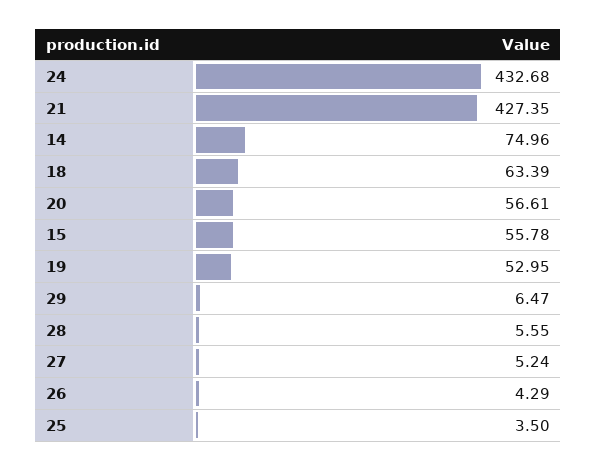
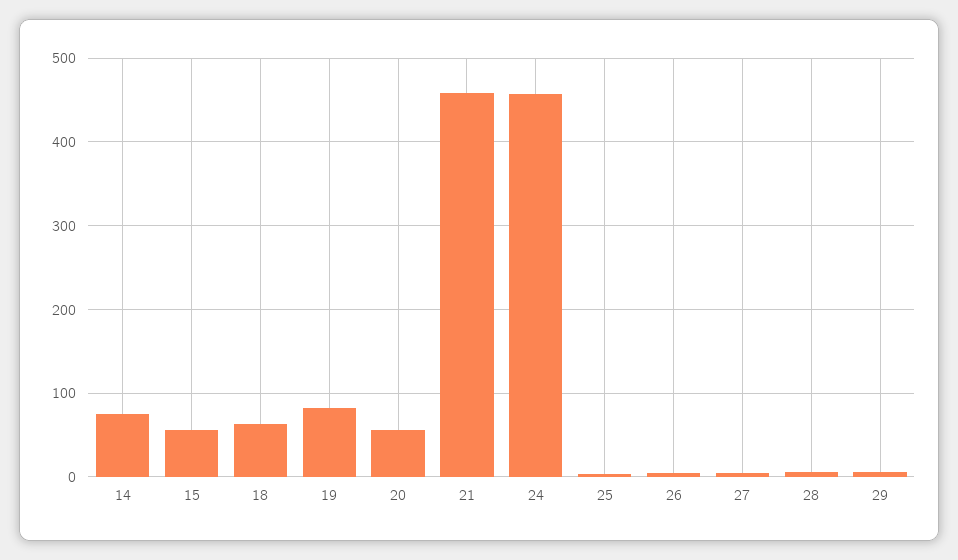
24: 432.68 -> 460
21: 427.35 -> 460
19: 52.95 -> 80

